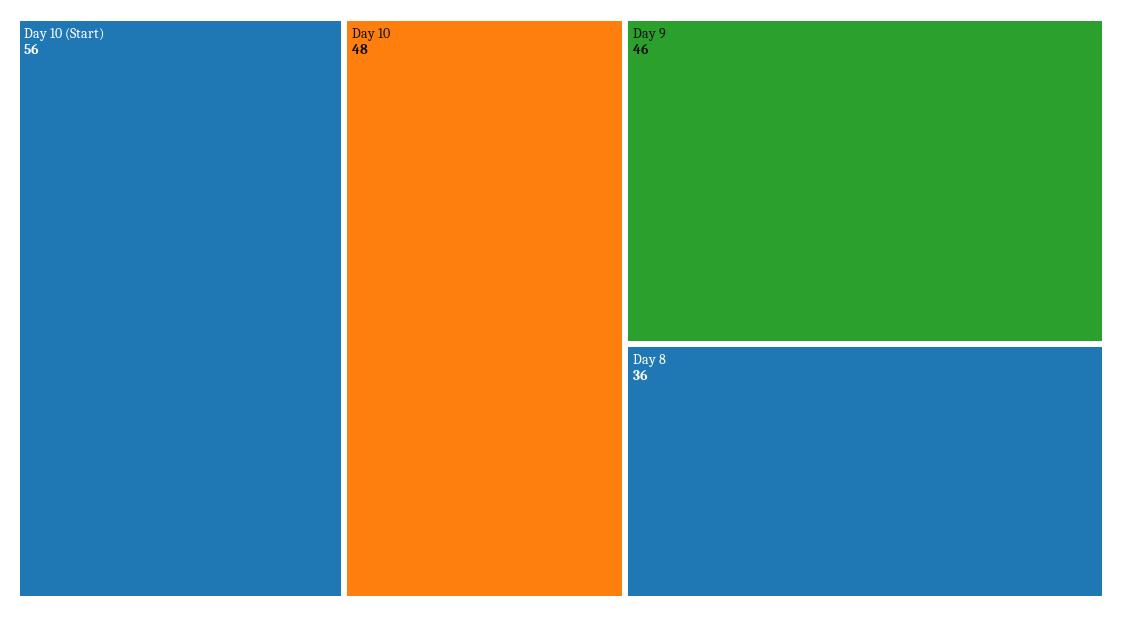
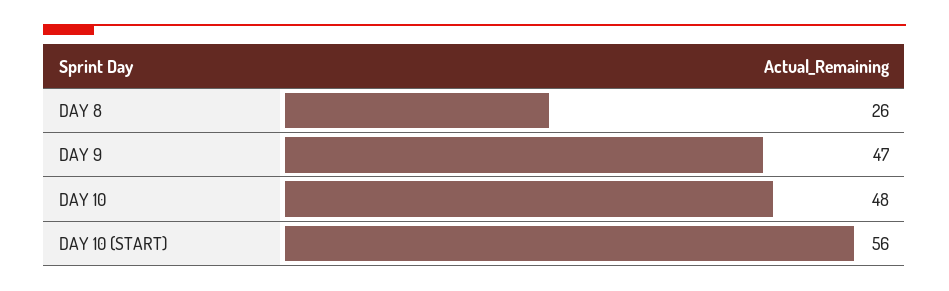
Day 9: 46 -> 47
Day 8: 36 -> 26

